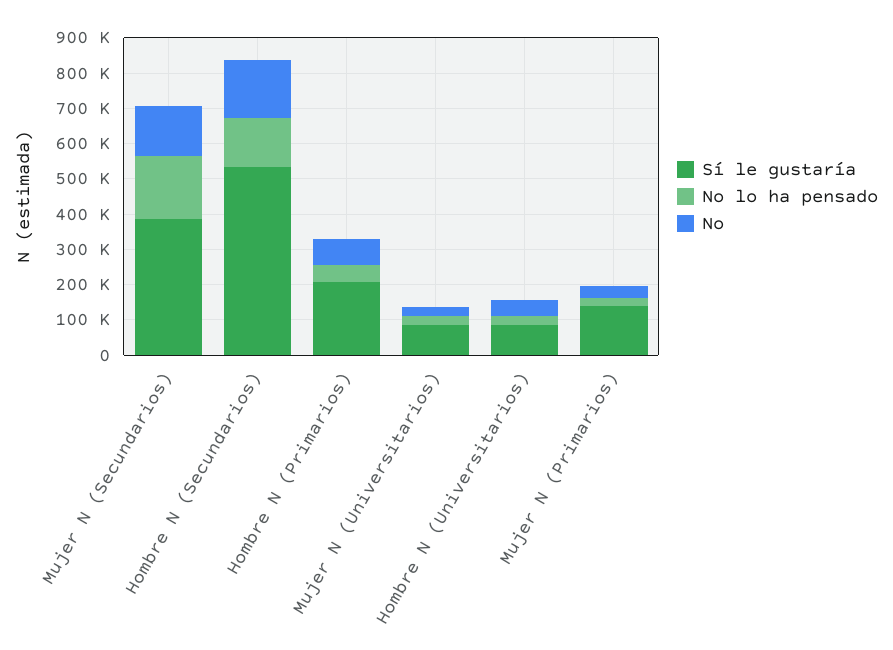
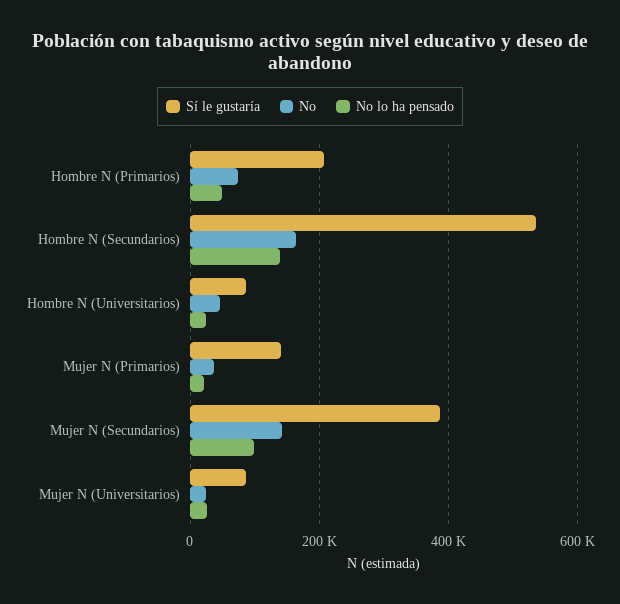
No lo ha pensado, Mujer N (Secundarios): 175000 -> 100000

